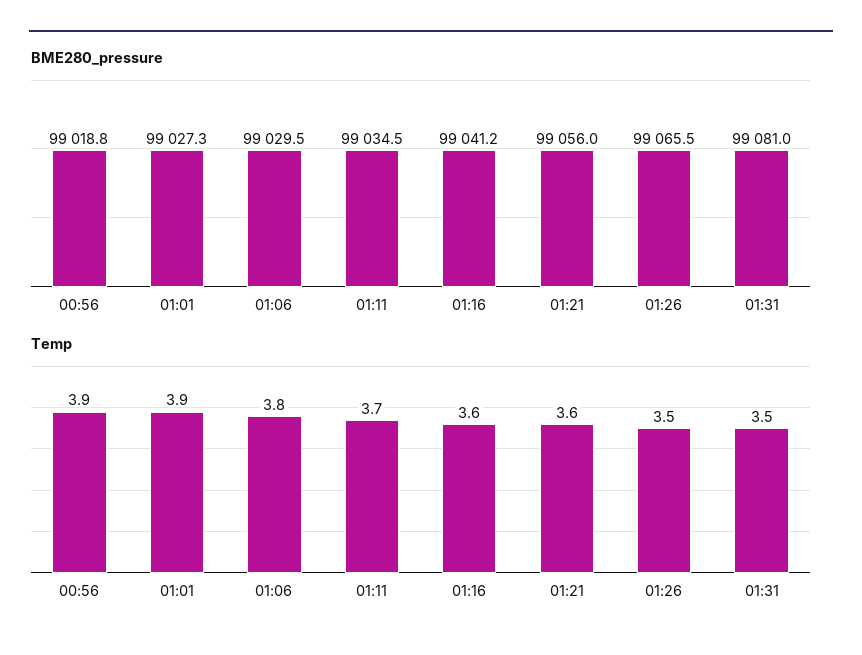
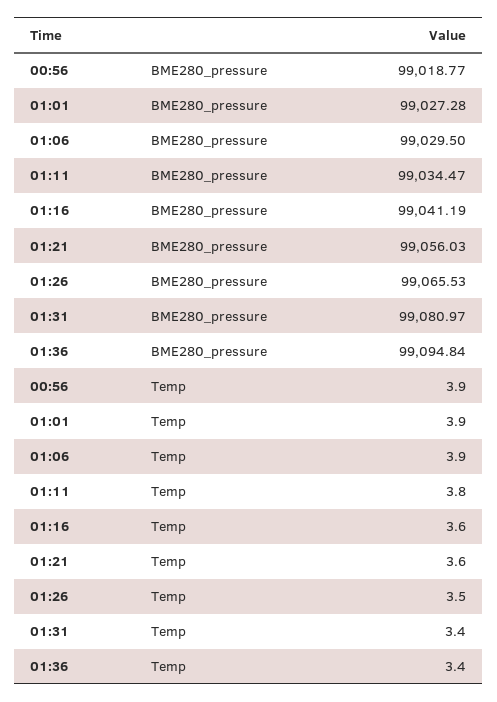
Temp, 01:06: 3.8 -> 3.9
Temp, 01:11: 3.7 -> 3.8
Temp, 01:31: 3.5 -> 3.4
BME280_pressure, 01:36: none -> 99094.84
Temp, 01:36: none -> 3.4

